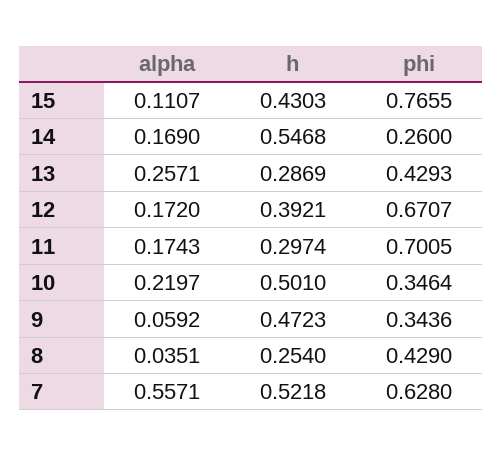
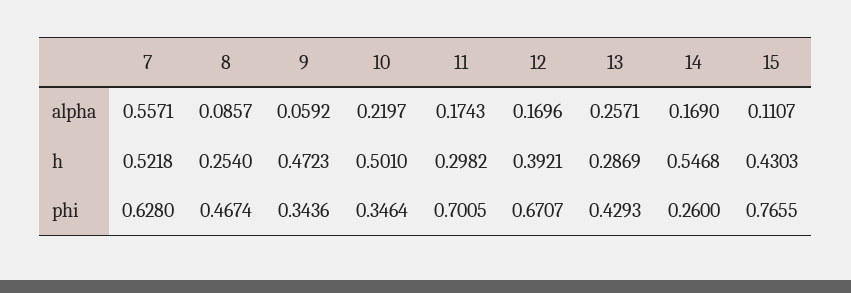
alpha, 12: 0.172 -> 0.1696
h, 11: 0.2974 -> 0.2982
alpha, 8: 0.0351 -> 0.0857
phi, 8: 0.429 -> 0.4674

